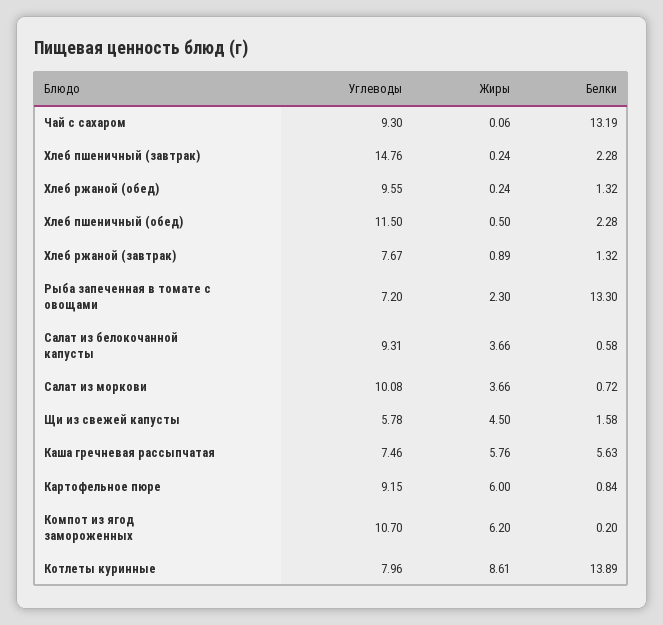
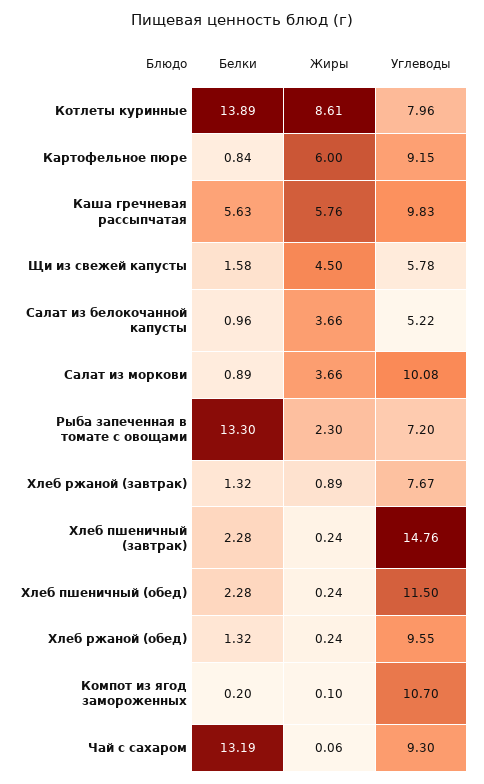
Жиры, Хлеб пшеничный (обед): 0.5 -> 0.24
Углеводы, Салат из белокочанной капусты: 9.31 -> 5.22
Белки, Салат из белокочанной капусты: 0.58 -> 0.96
Белки, Салат из моркови: 0.72 -> 0.89
Углеводы, Каша гречневая рассыпчатая: 7.46 -> 9.83
Жиры, Компот из ягод замороженных: 6.2 -> 0.1

